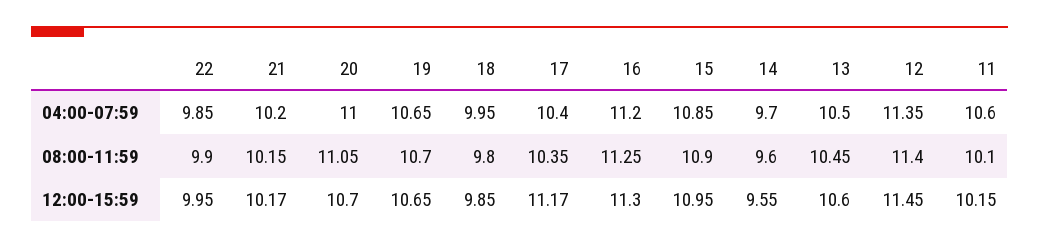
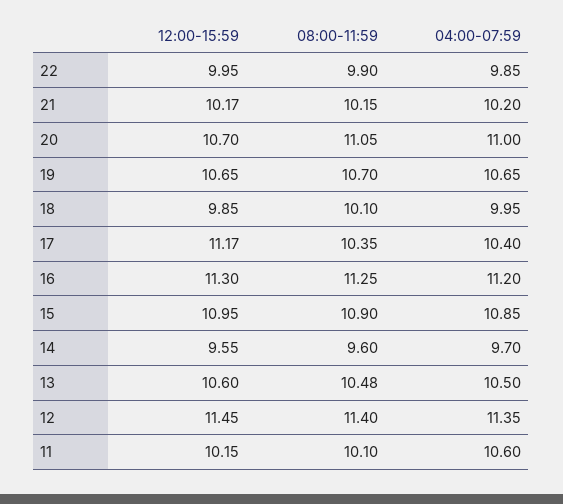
18, 08:00-11:59: 9.8 -> 10.1
13, 08:00-11:59: 10.45 -> 10.48

